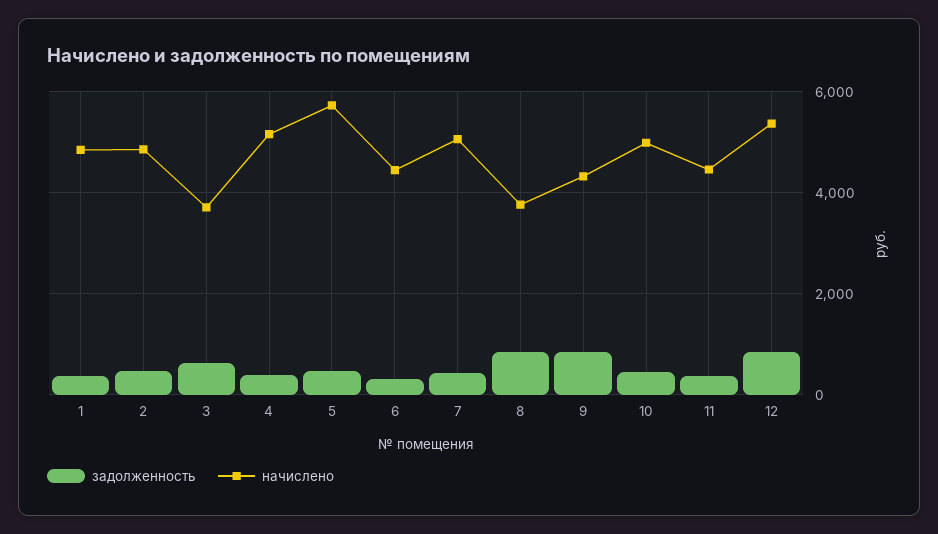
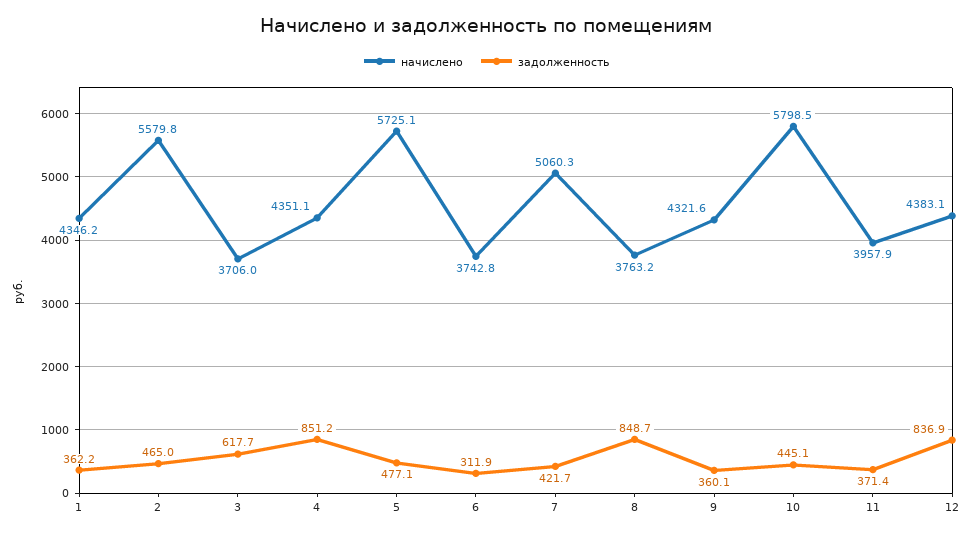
начислено, 1: 4800 -> 4346.2
начислено, 2: 4800 -> 5579.8
задолженность, 4: 400 -> 851.2
начислено, 4: 5200 -> 4351.1
начислено, 6: 4400 -> 3742.8
задолженность, 9: 800 -> 360.1
начислено, 10: 5000 -> 5798.5
начислено, 11: 4400 -> 3957.9
начислено, 12: 5400 -> 4383.1

